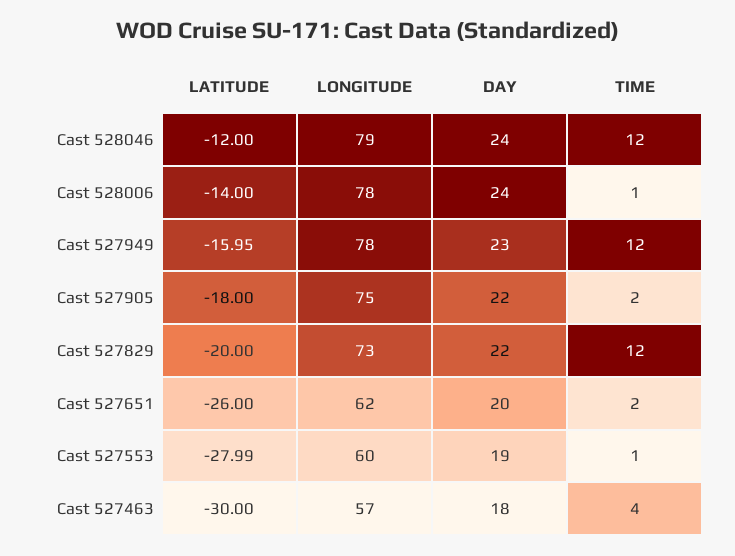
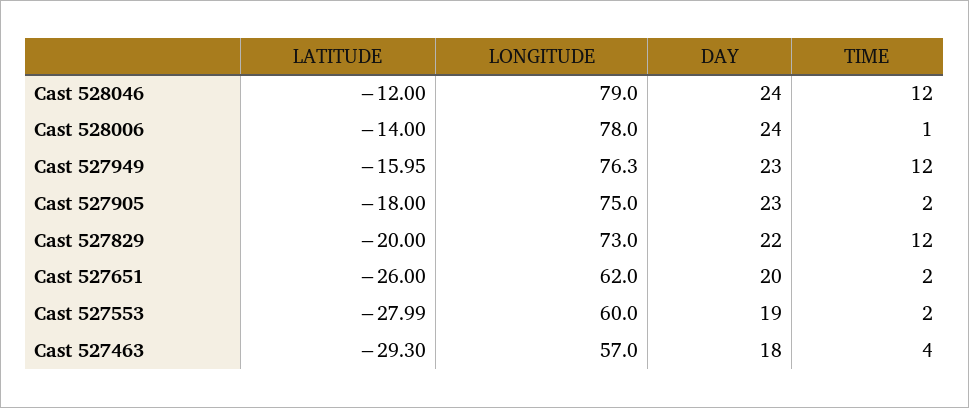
LONGITUDE, Cast 527949: 78 -> 76.3
DAY, Cast 527905: 22 -> 23
TIME, Cast 527553: 1 -> 2
LATITUDE, Cast 527463: -30 -> -29.3

